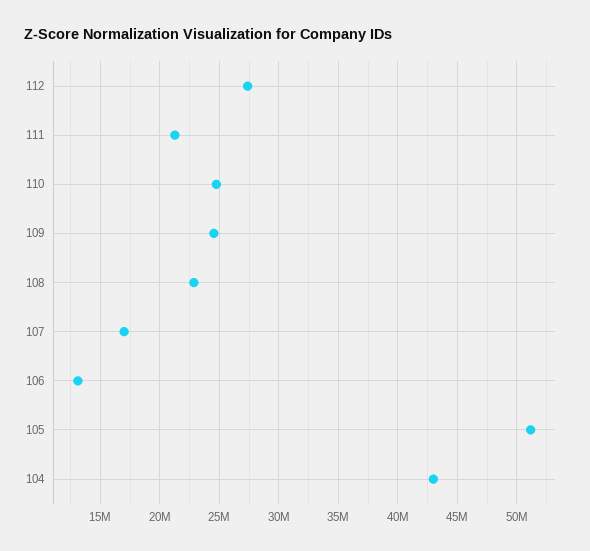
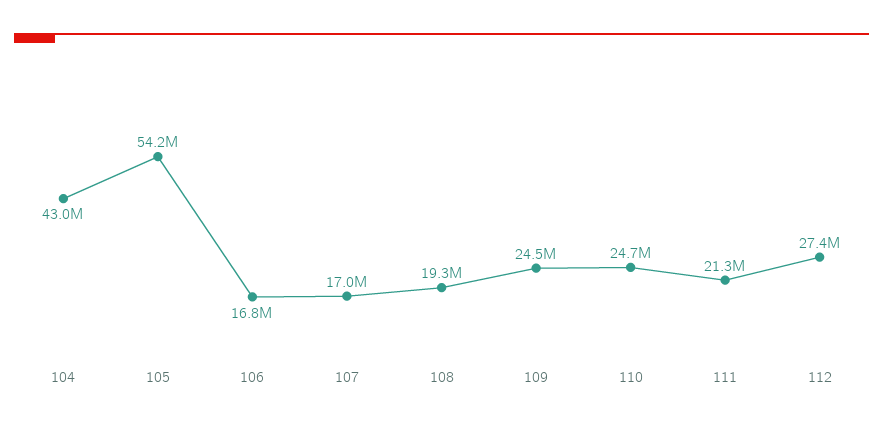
108: 23000000 -> 19300000
106: 13000000 -> 16800000
105: 51000000 -> 54200000

